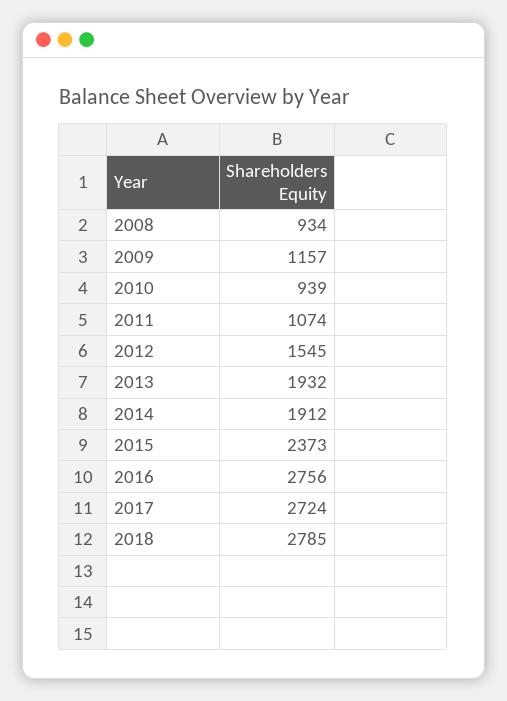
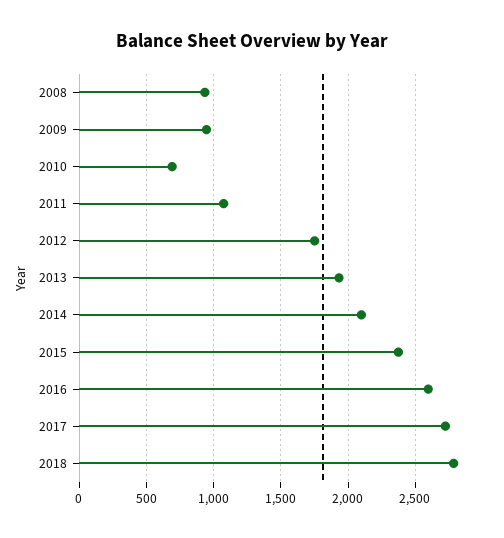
2009: 1157 -> 950
2010: 939 -> 700
2012: 1545 -> 1750
2014: 1912 -> 2100
2016: 2756 -> 2600

